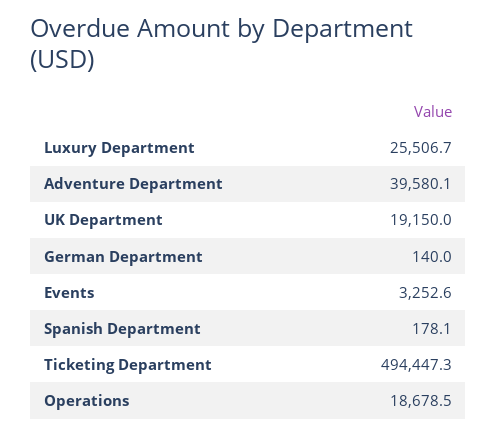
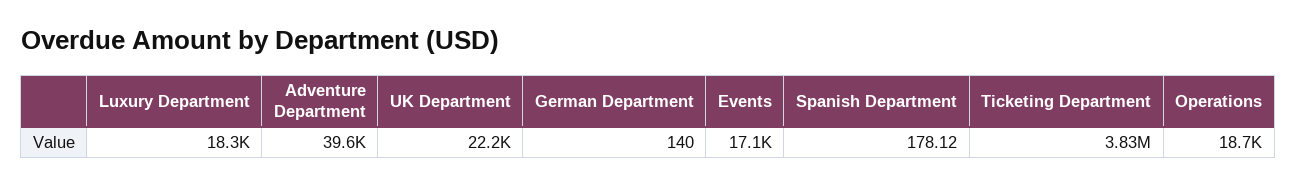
Luxury Department: 25506.7 -> 18300
UK Department: 19150 -> 22200
Events: 3252.6 -> 17100
Ticketing Department: 494447.3 -> 3830000

